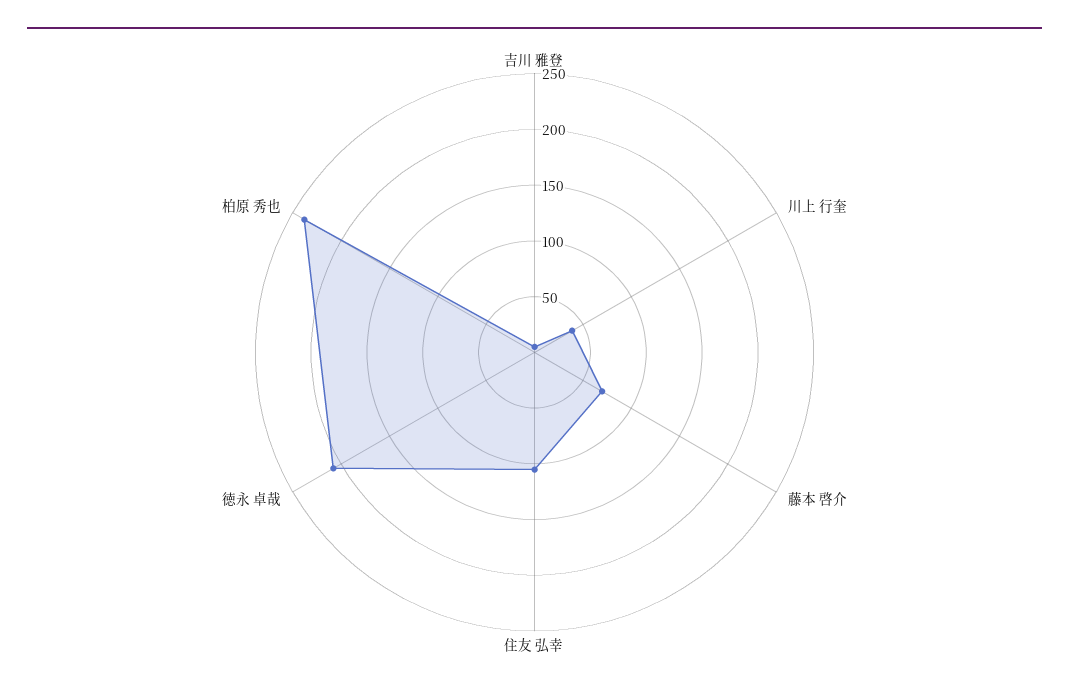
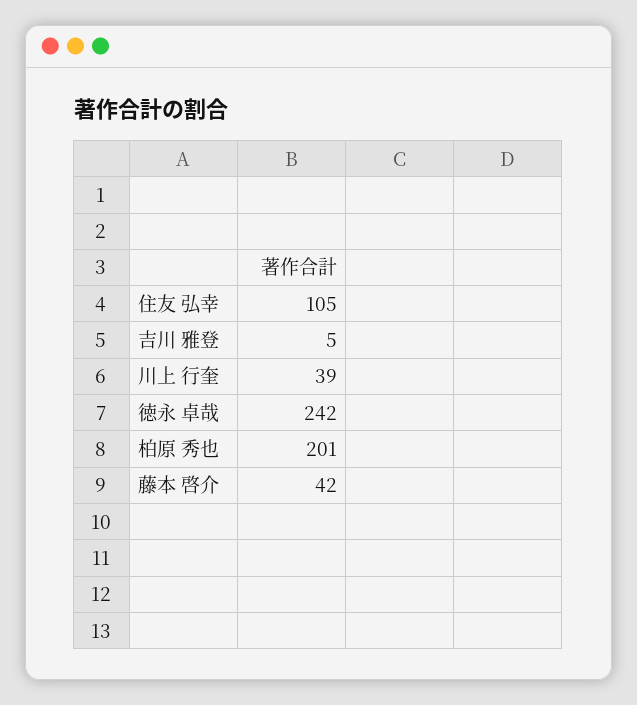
藤本 啓介: 70 -> 42
徳永 卓哉: 210 -> 242
柏原 秀也: 240 -> 201

